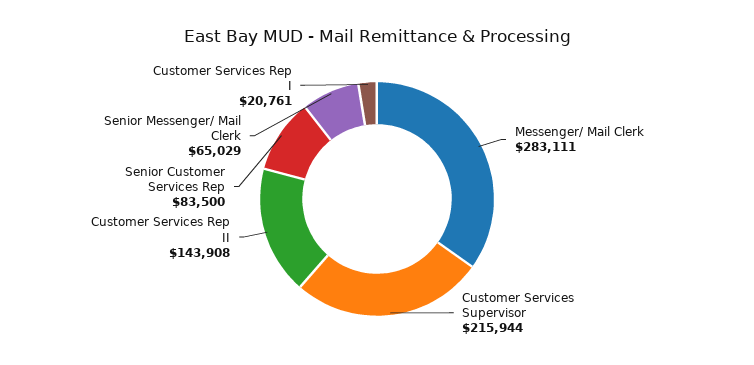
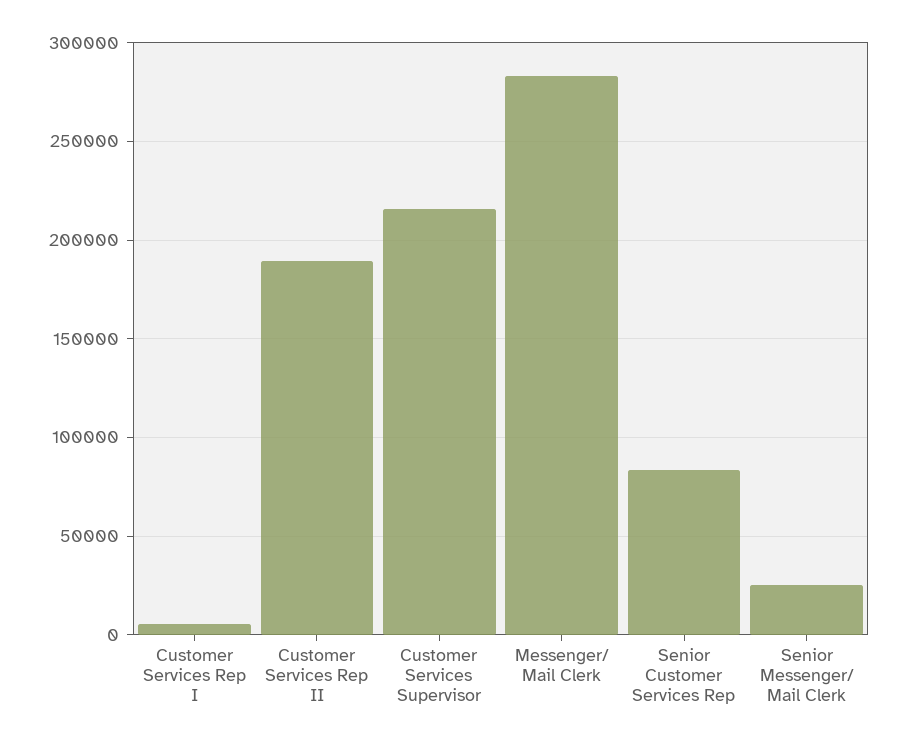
Customer Services Rep II: 143908 -> 190000
Senior Messenger/ Mail Clerk: 65029 -> 25000
Customer Services Rep I: 20761 -> 5000

